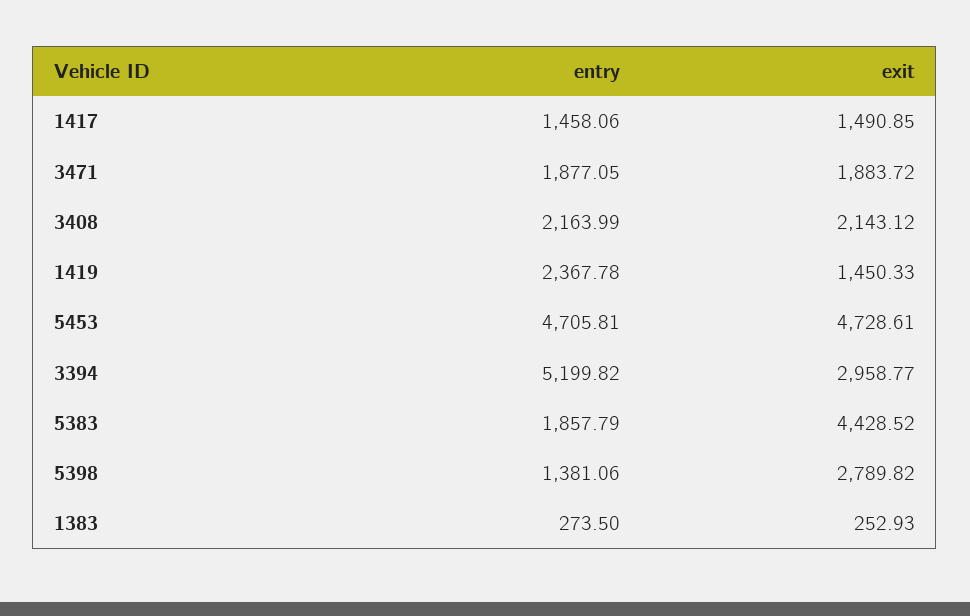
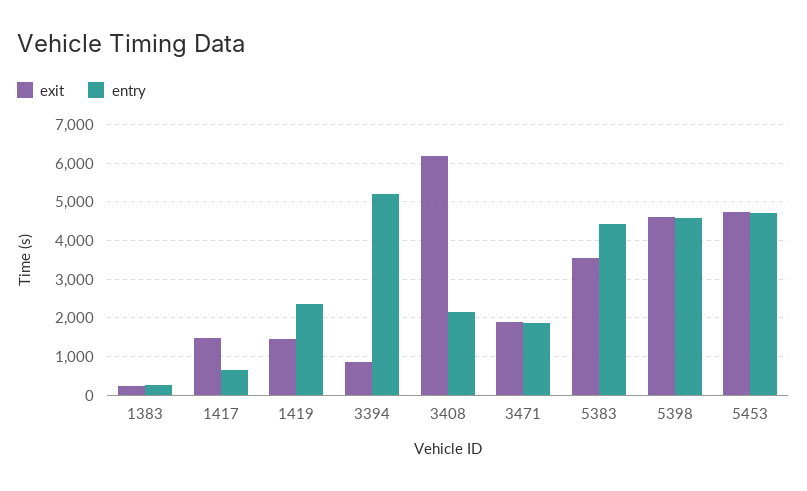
entry, 1417: 1458.06 -> 600
exit, 3408: 2143.12 -> 6200
exit, 3394: 2958.77 -> 800
entry, 5383: 1857.79 -> 4400
exit, 5383: 4428.52 -> 3600
entry, 5398: 1381.06 -> 4600
exit, 5398: 2789.82 -> 4600

